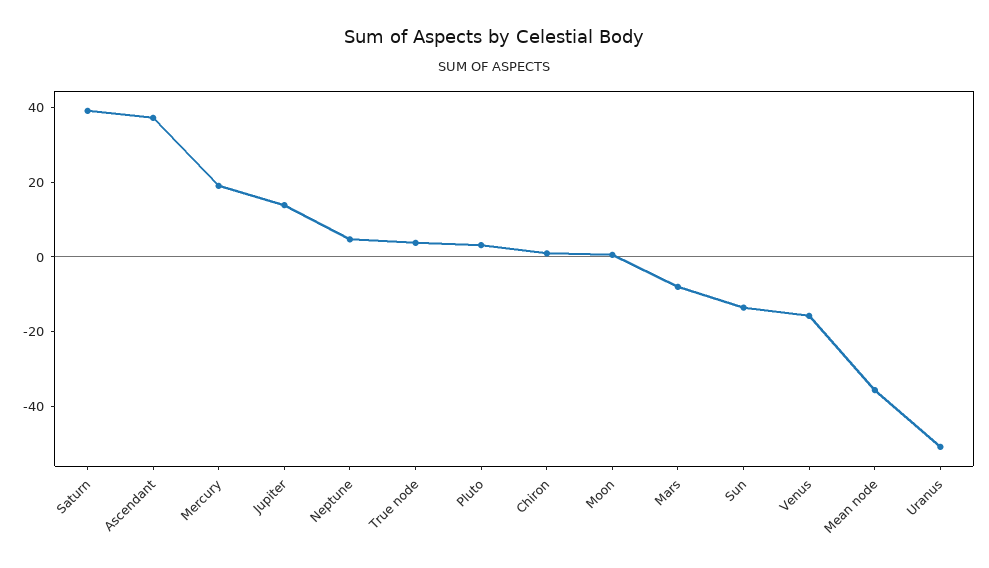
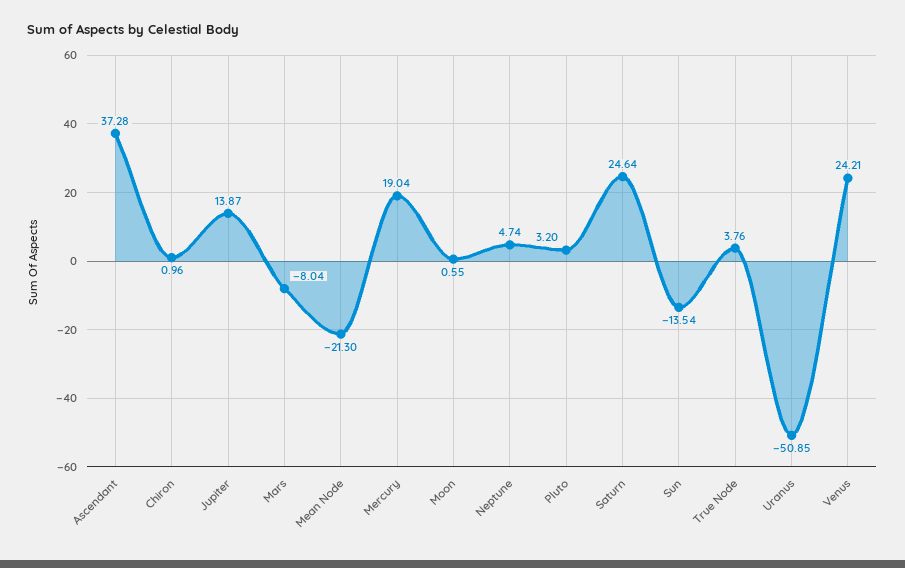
Saturn: 40 -> 24.64
Venus: -15 -> 24.21
Mean node: -35 -> -21.3

